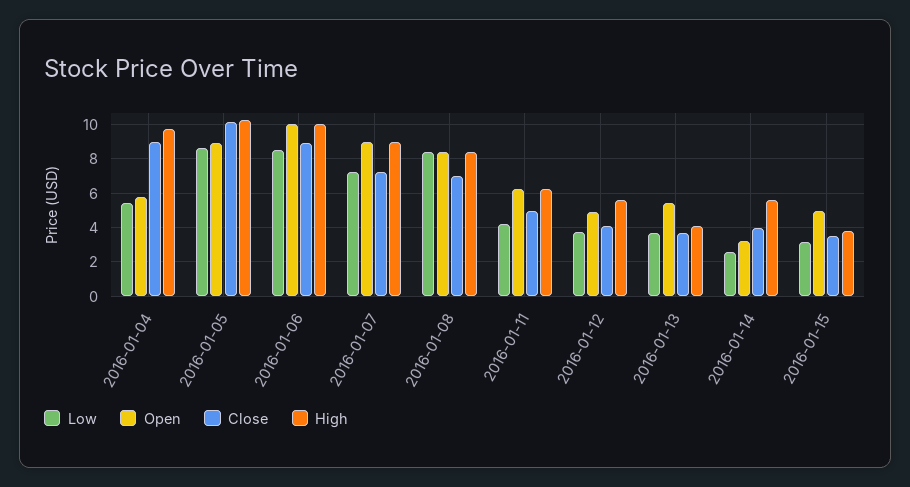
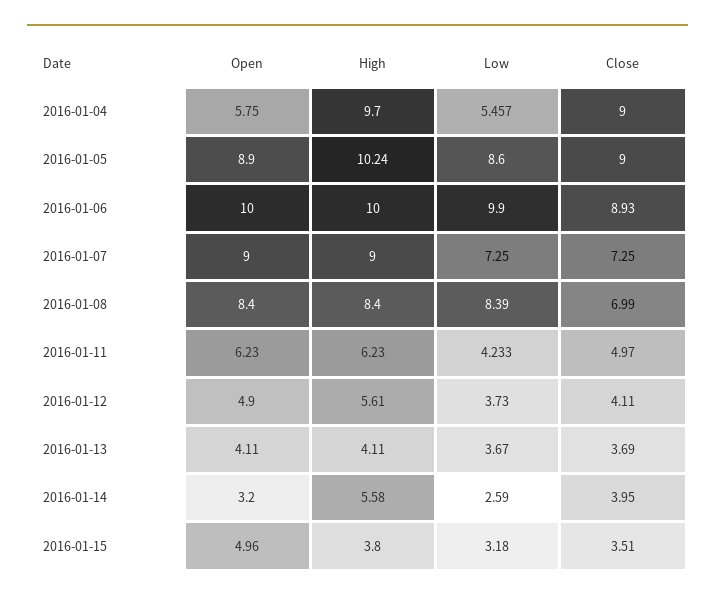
Close, 2016-01-05: 10 -> 9
Low, 2016-01-06: 8.5 -> 9.9
Open, 2016-01-13: 5.5 -> 4.11

